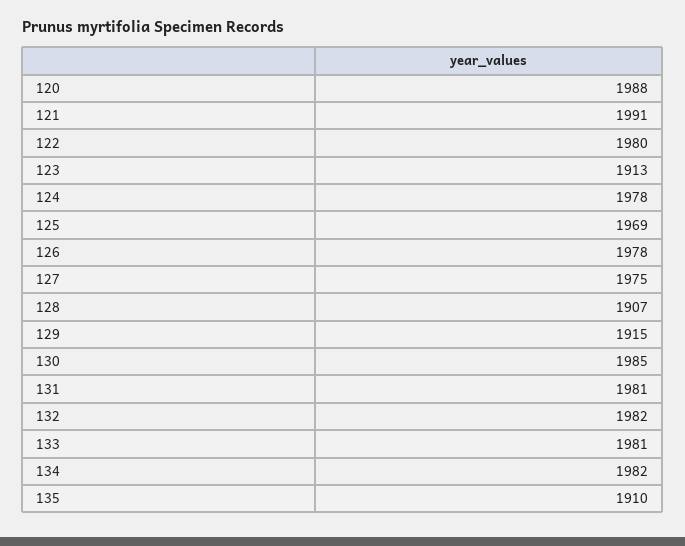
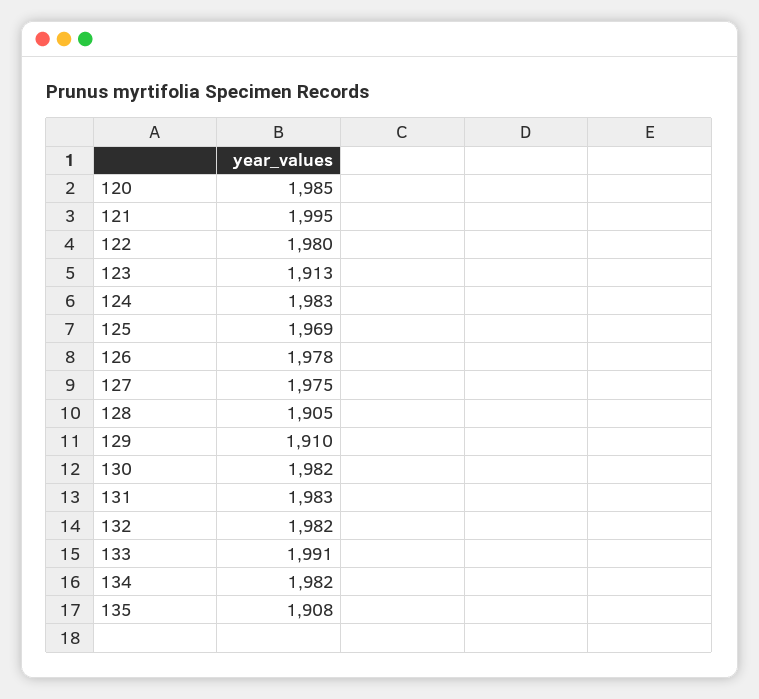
120: 1988 -> 1985
121: 1991 -> 1995
124: 1978 -> 1983
128: 1907 -> 1905
129: 1915 -> 1910
130: 1985 -> 1982
131: 1981 -> 1983
133: 1981 -> 1991
135: 1910 -> 1908

